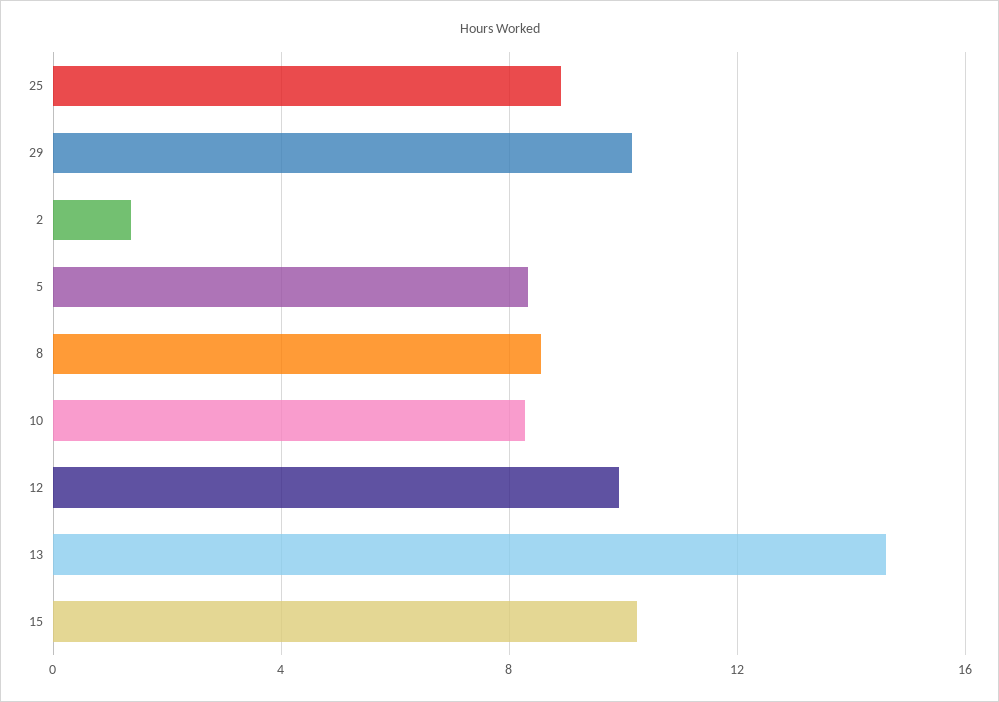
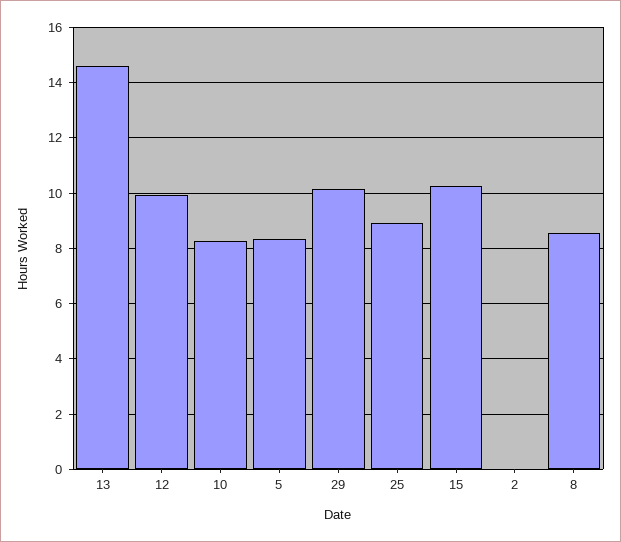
2: 1.5 -> 0

